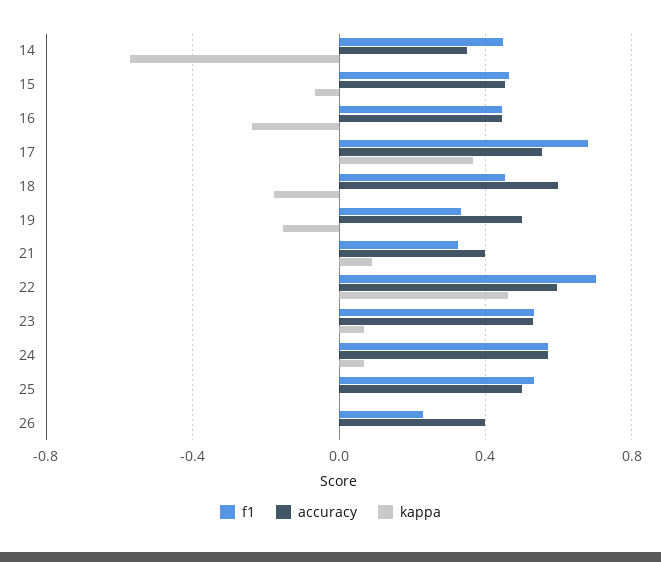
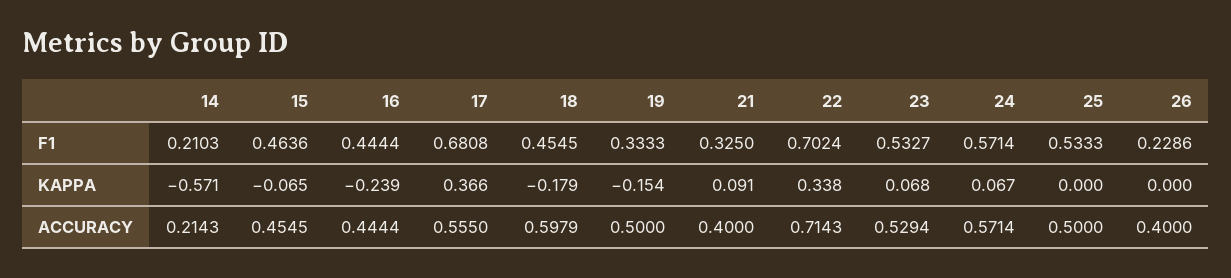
f1, 14: 0.45 -> 0.2103
accuracy, 14: 0.35 -> 0.2143
accuracy, 22: 0.6 -> 0.7143
kappa, 22: 0.45 -> 0.338

